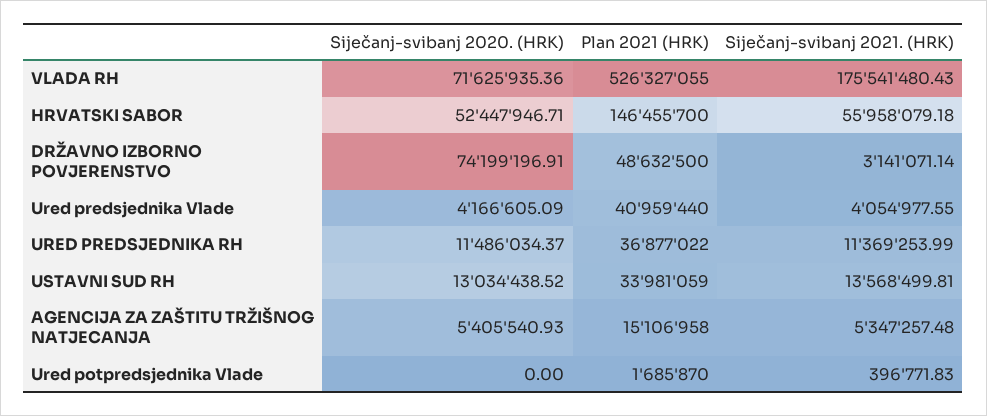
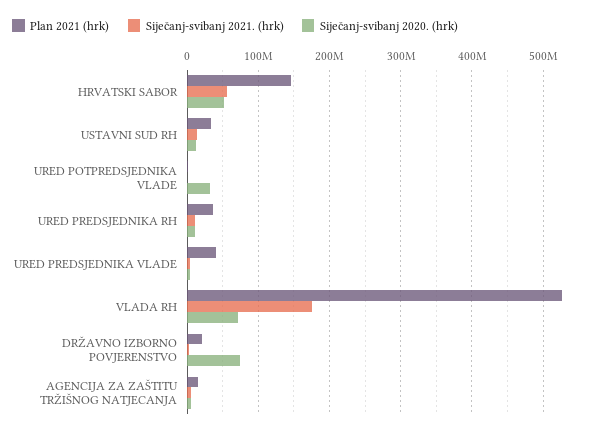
Plan 2021 (HRK), DRŽAVNO IZBORNO POVJERENSTVO: 48632500 -> 20000000
Siječanj-svibanj 2020. (HRK), Ured potpredsjednika Vlade: 0 -> 30000000

